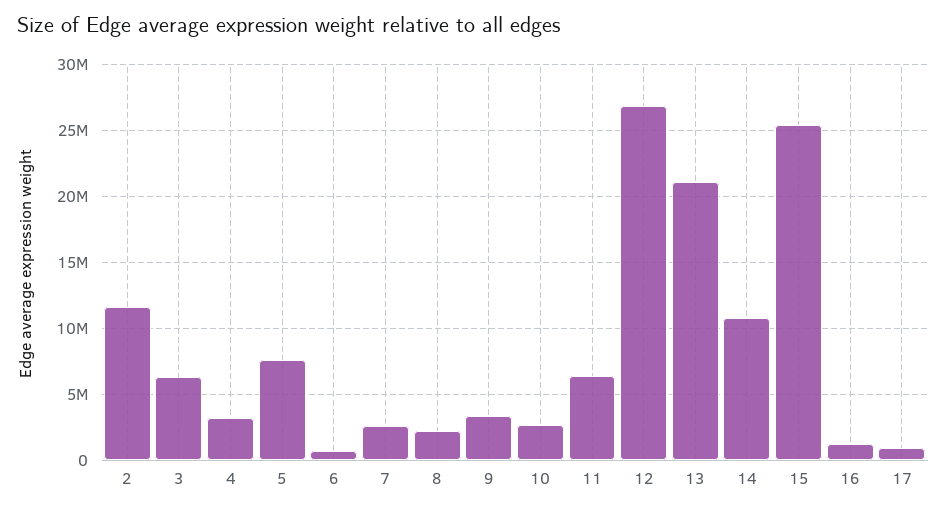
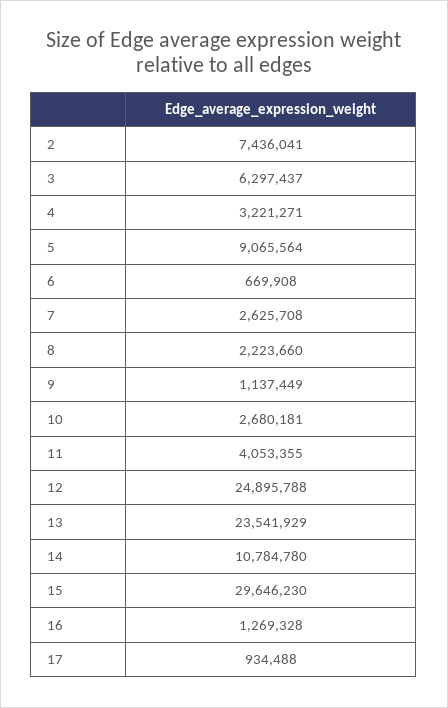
2: 11500000 -> 7436041
5: 7500000 -> 9065564
9: 3500000 -> 1137449
11: 6500000 -> 4053355
12: 27000000 -> 24895788
13: 21000000 -> 23541929
15: 25500000 -> 29646230

